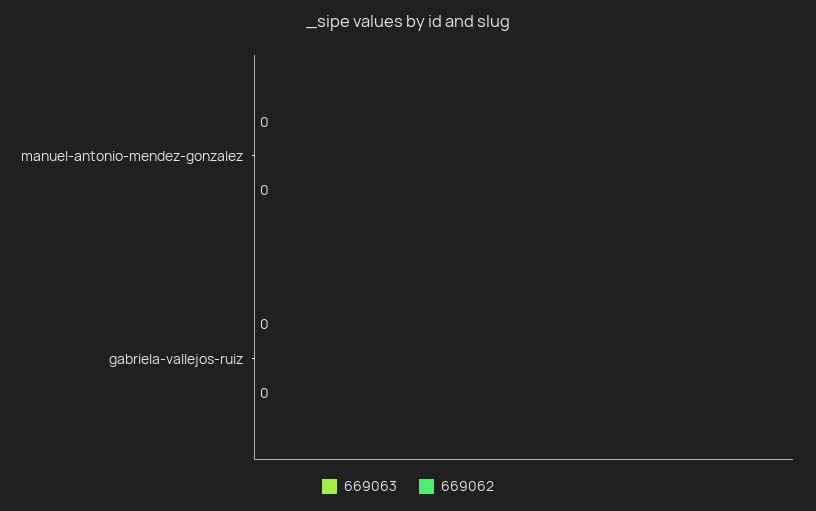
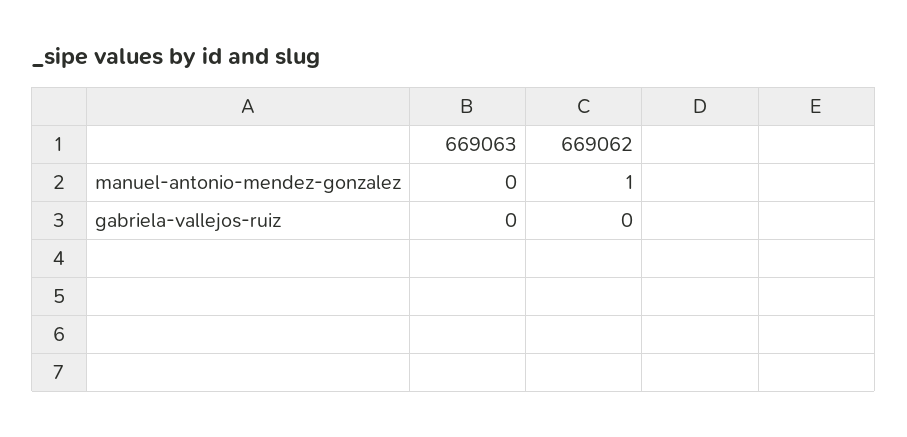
669062, manuel-antonio-mendez-gonzalez: 0 -> 1

